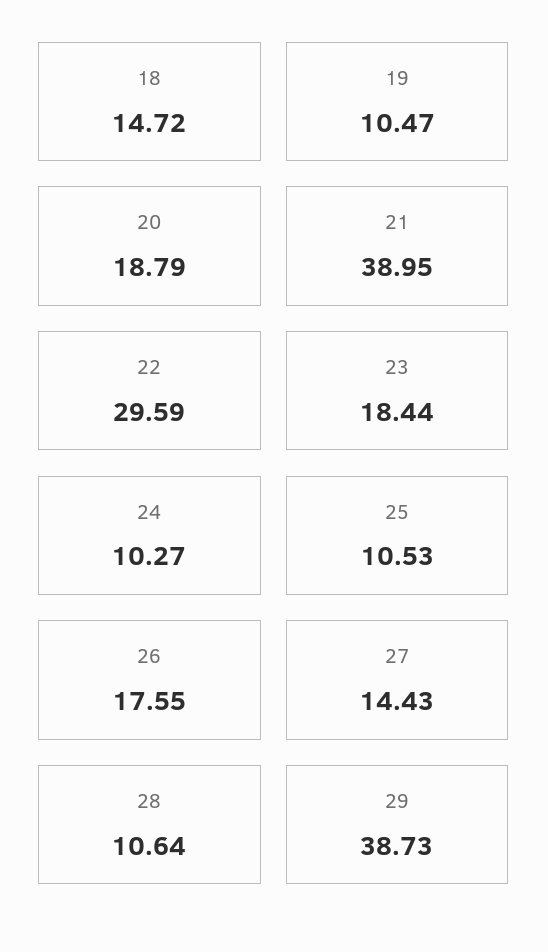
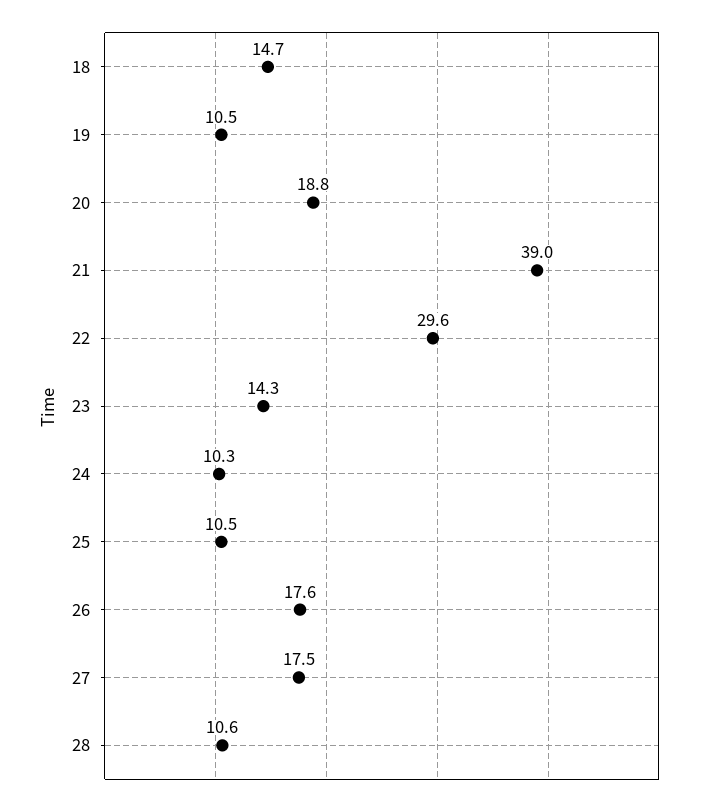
23: 18.44 -> 14.3
27: 14.43 -> 17.5
29: 38.73 -> none

